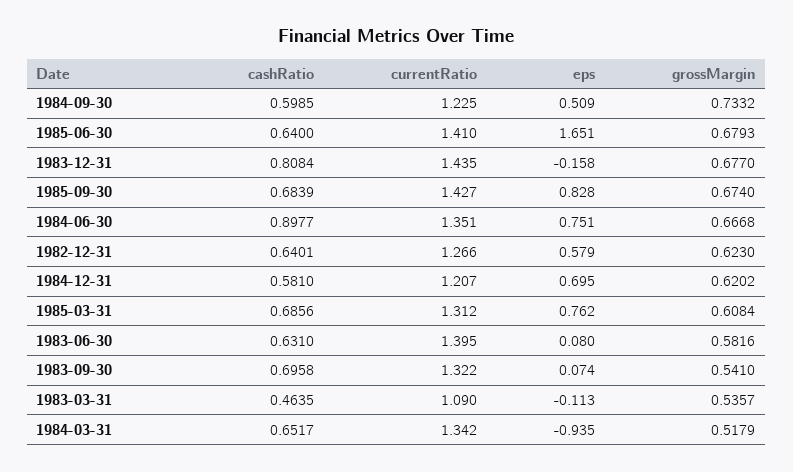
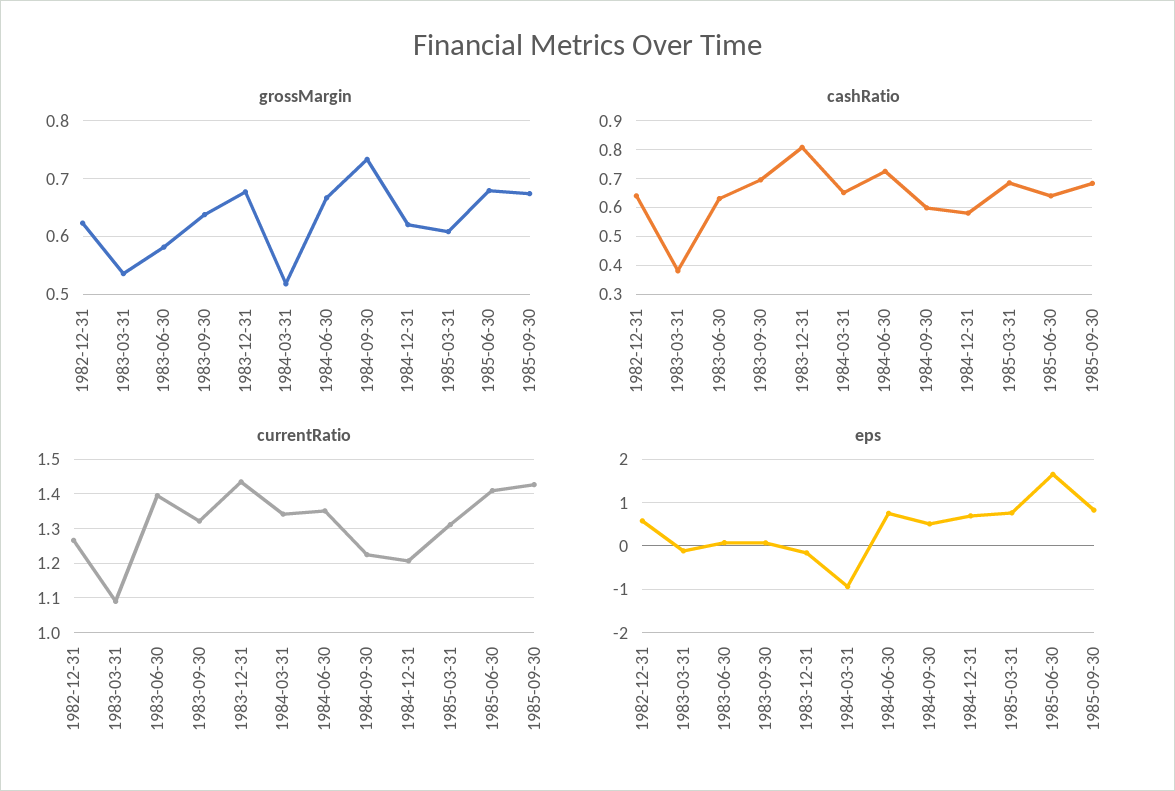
cashRatio, 1984-06-30: 0.8977 -> 0.725
grossMargin, 1983-09-30: 0.541 -> 0.64
cashRatio, 1983-03-31: 0.4635 -> 0.375

